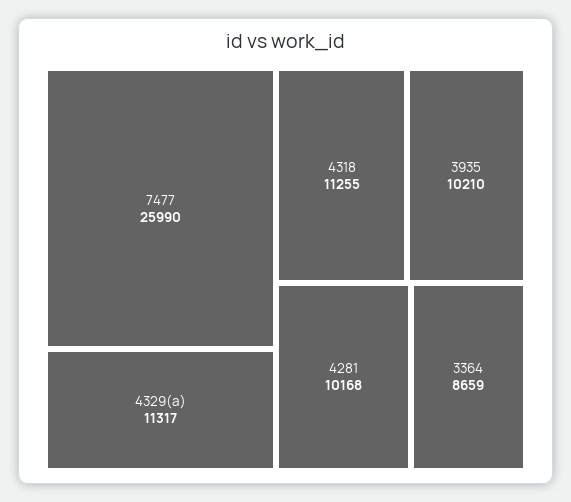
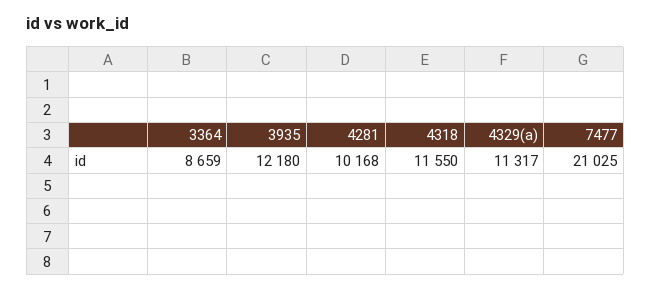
7477: 25990 -> 21025
4318: 11255 -> 11550
3935: 10210 -> 12180

